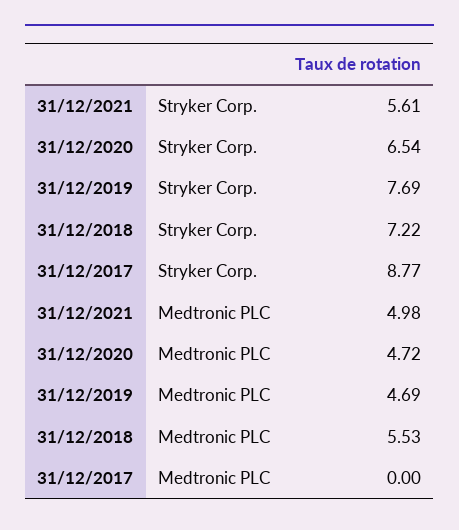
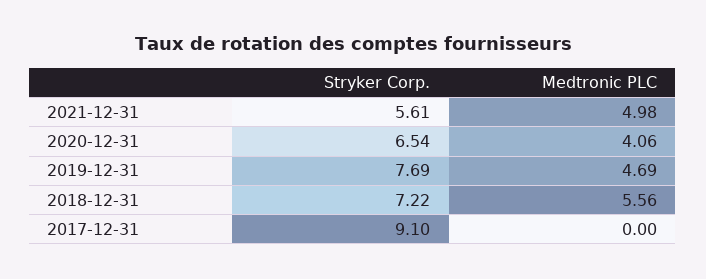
31/12/2017, Stryker Corp.: 8.77 -> 9.1
31/12/2020, Medtronic PLC: 4.72 -> 4.06
31/12/2018, Medtronic PLC: 5.53 -> 5.56

